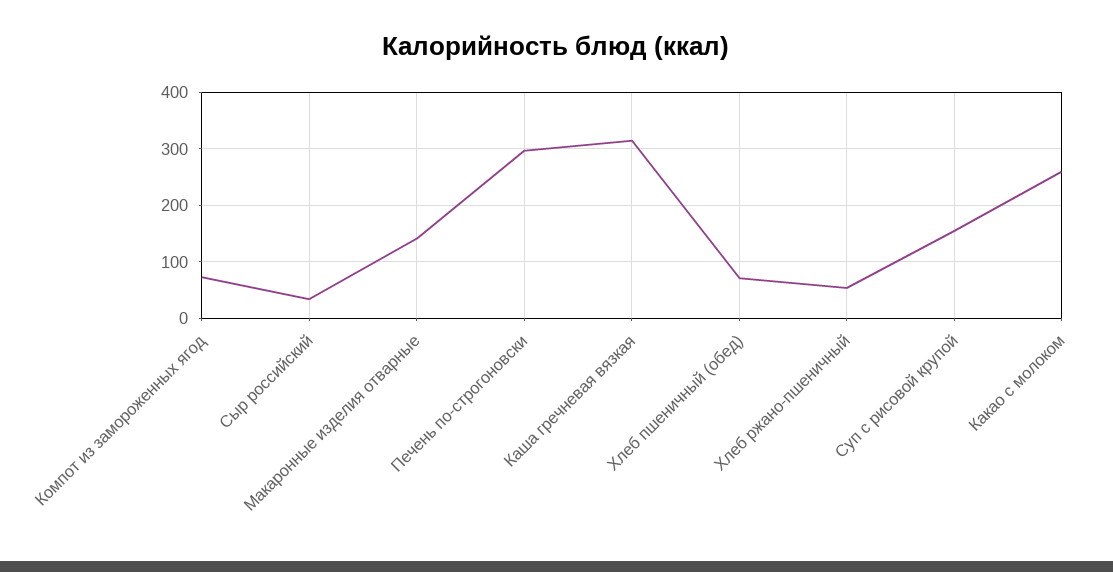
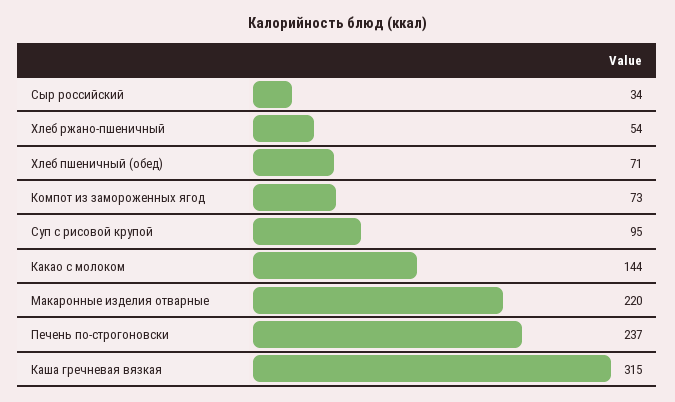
Макаронные изделия отварные: 140 -> 220
Печень по-строгоновски: 300 -> 237
Суп с рисовой крупой: 160 -> 95
Какао с молоком: 260 -> 144

